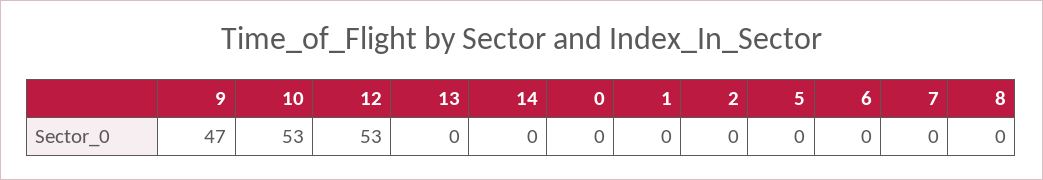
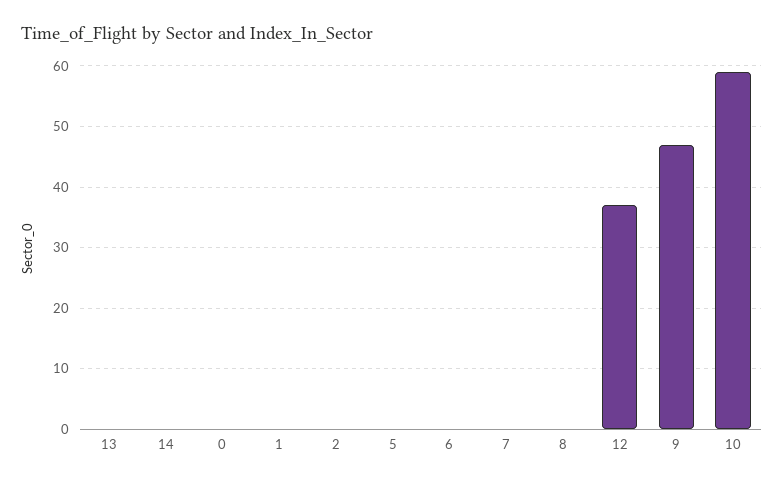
10: 53 -> 59
12: 53 -> 37

